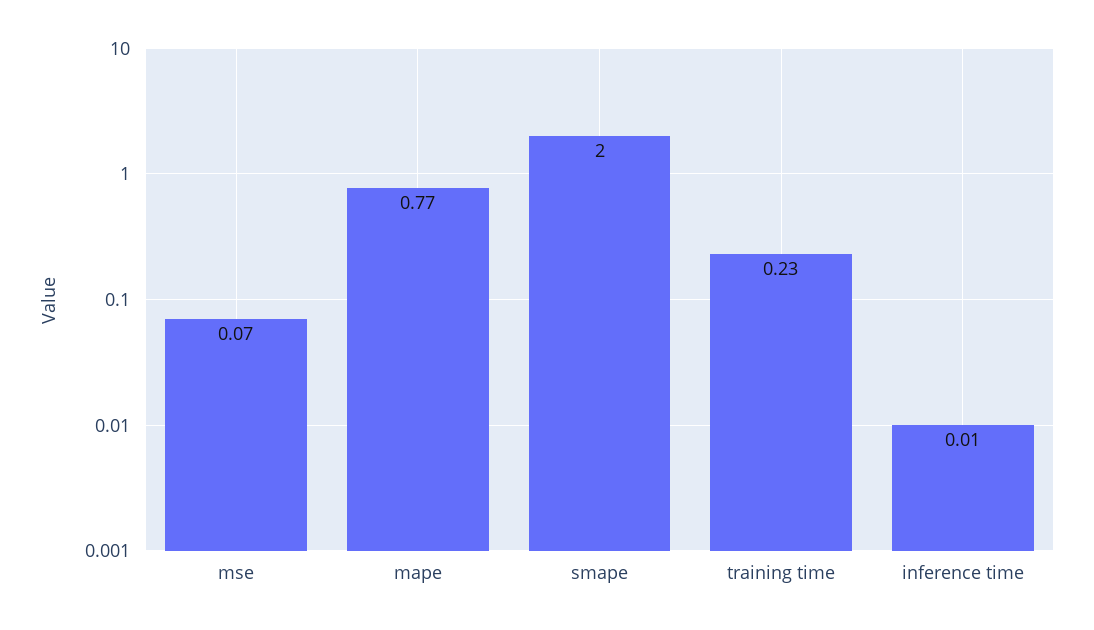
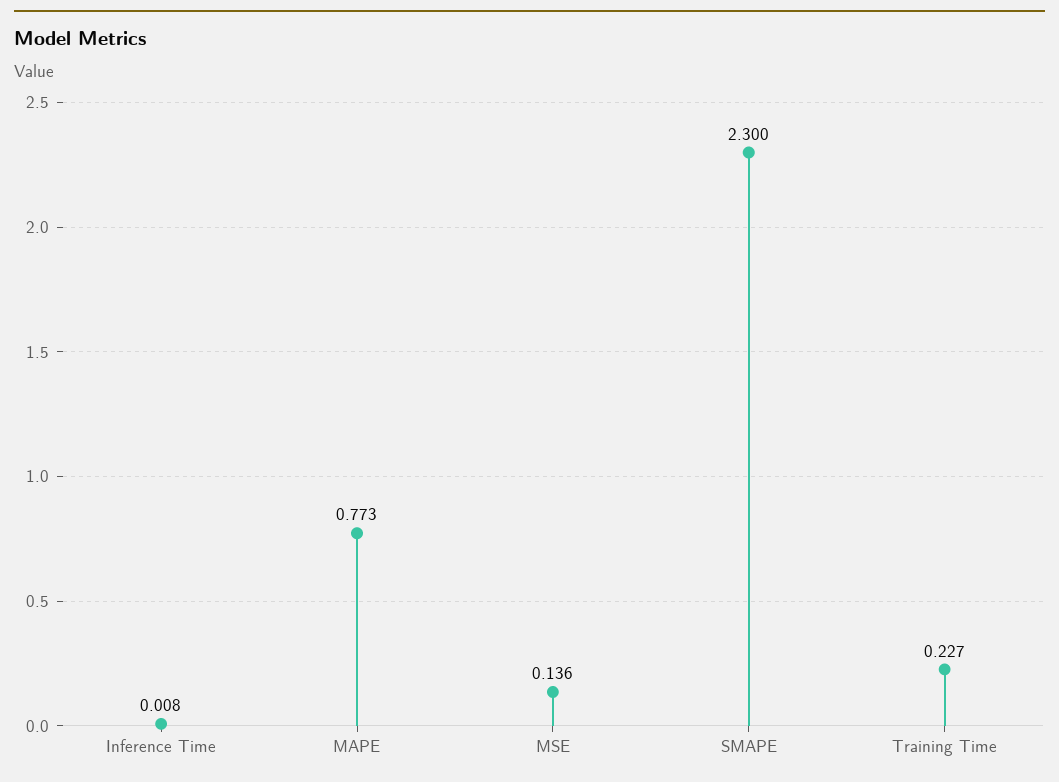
mse: 0.07 -> 0.136
smape: 2 -> 2.3

